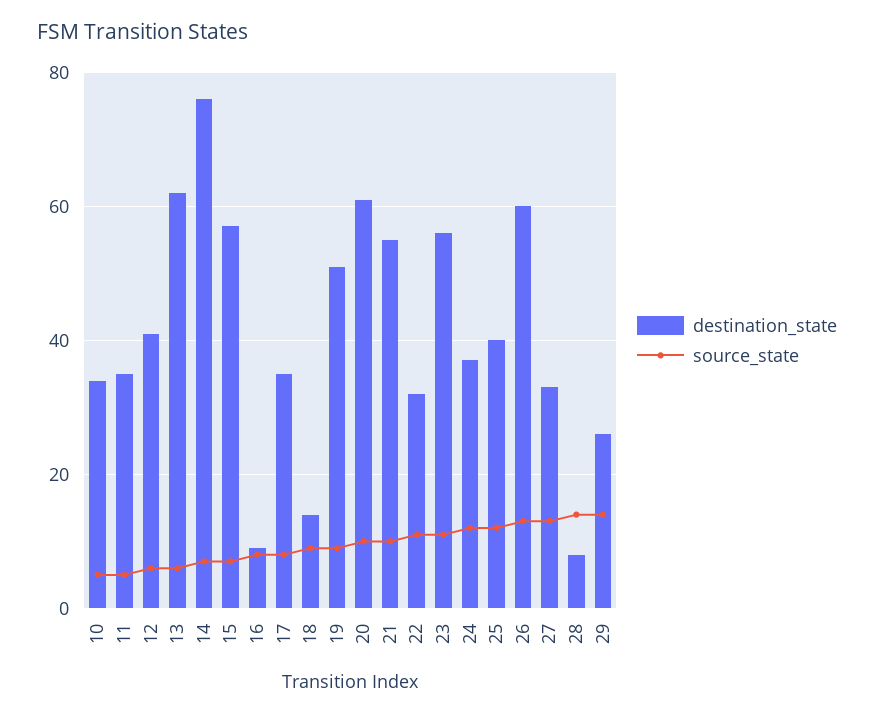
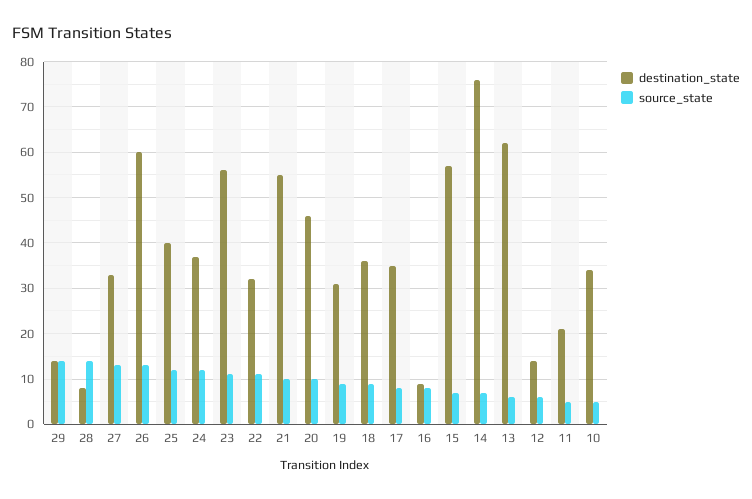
destination_state, 11: 35 -> 20
destination_state, 12: 40 -> 15
destination_state, 18: 15 -> 35
destination_state, 19: 50 -> 30
destination_state, 20: 60 -> 45
destination_state, 29: 25 -> 15

